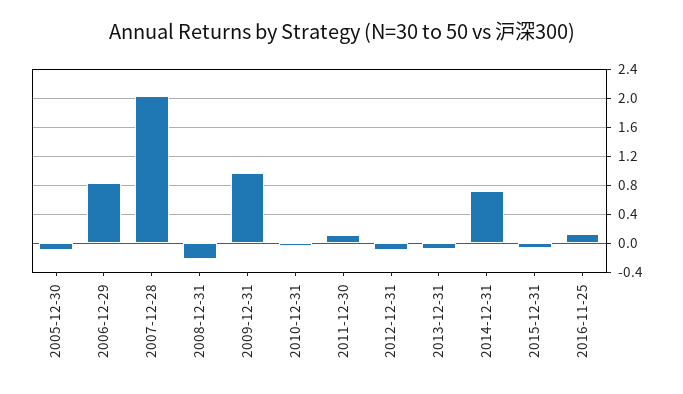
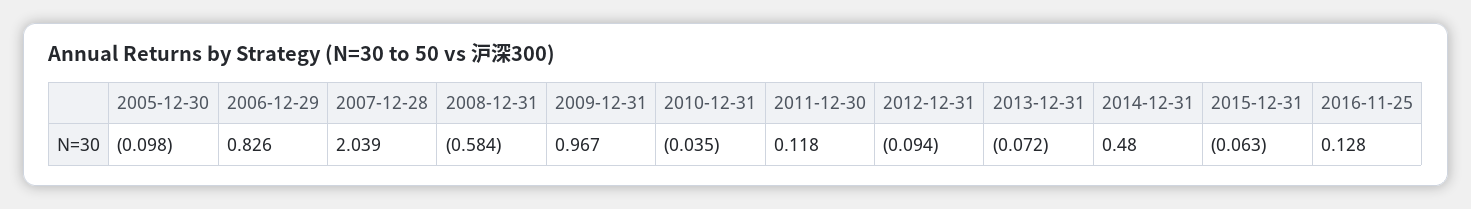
2008-12-31: -0.2 -> -0.584
2014-12-31: 0.7 -> 0.48

